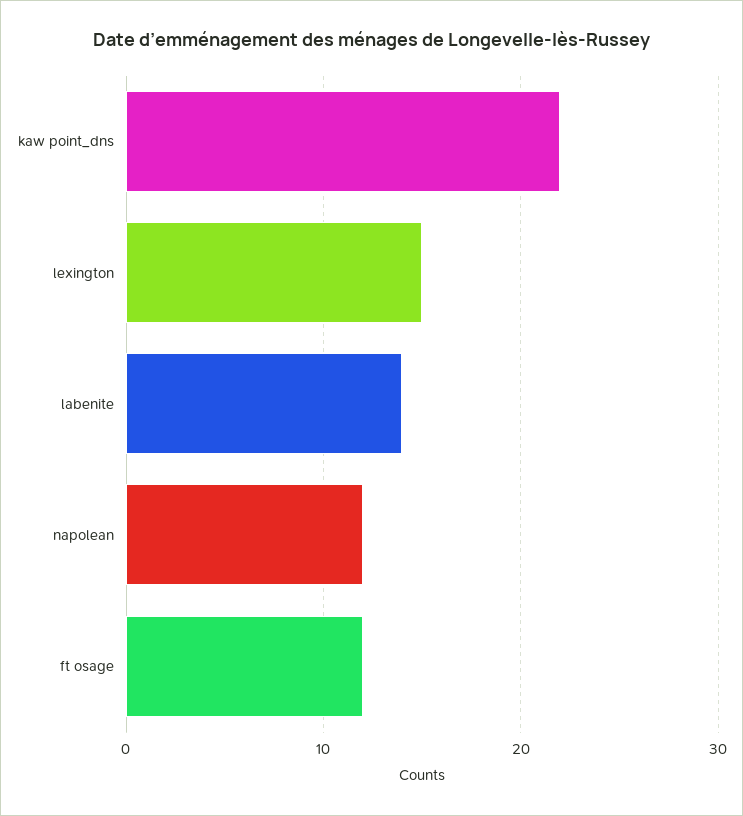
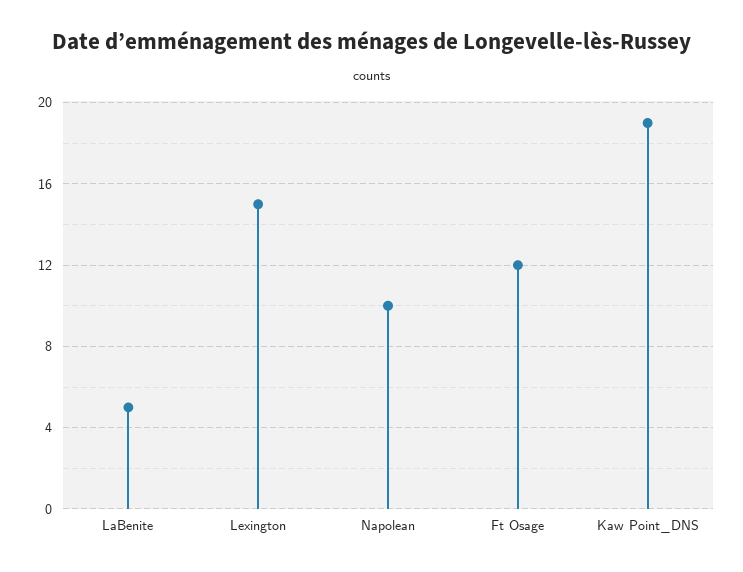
kaw point_dns: 22 -> 19
labenite: 14 -> 5
napolean: 12 -> 10

